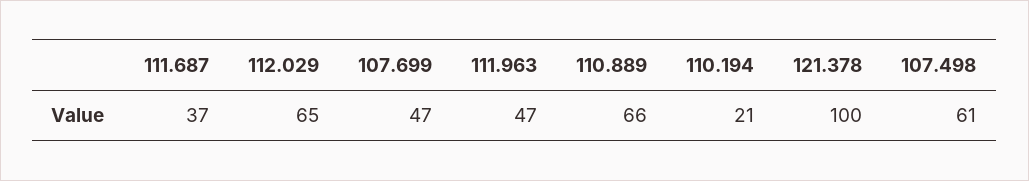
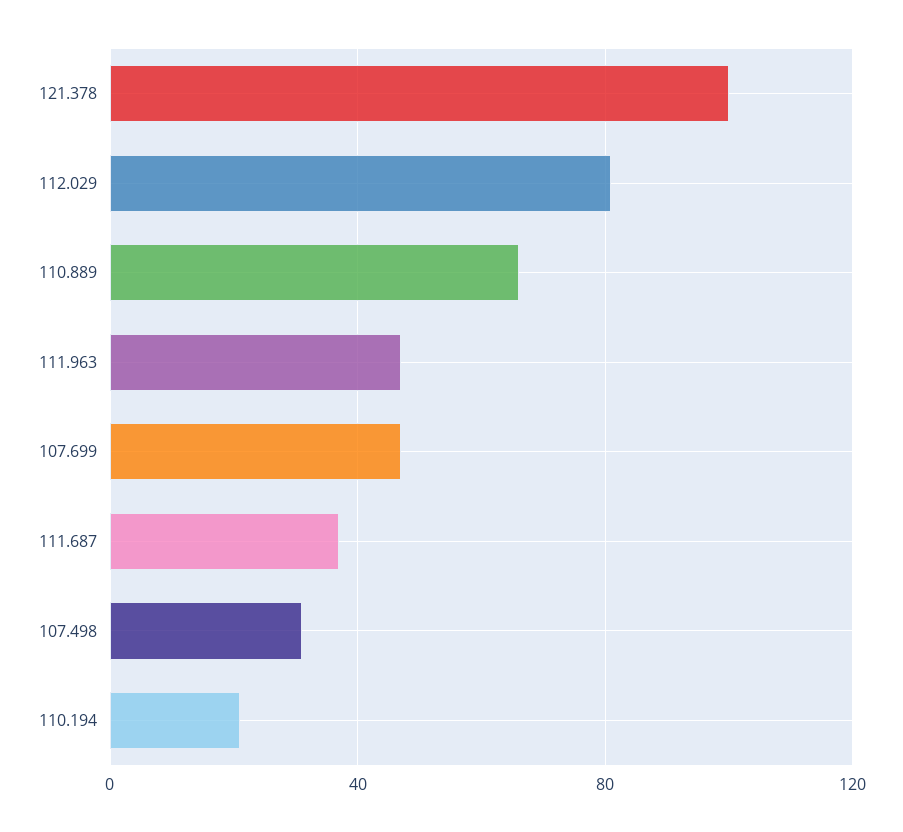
112.029: 65 -> 80
107.498: 61 -> 30

